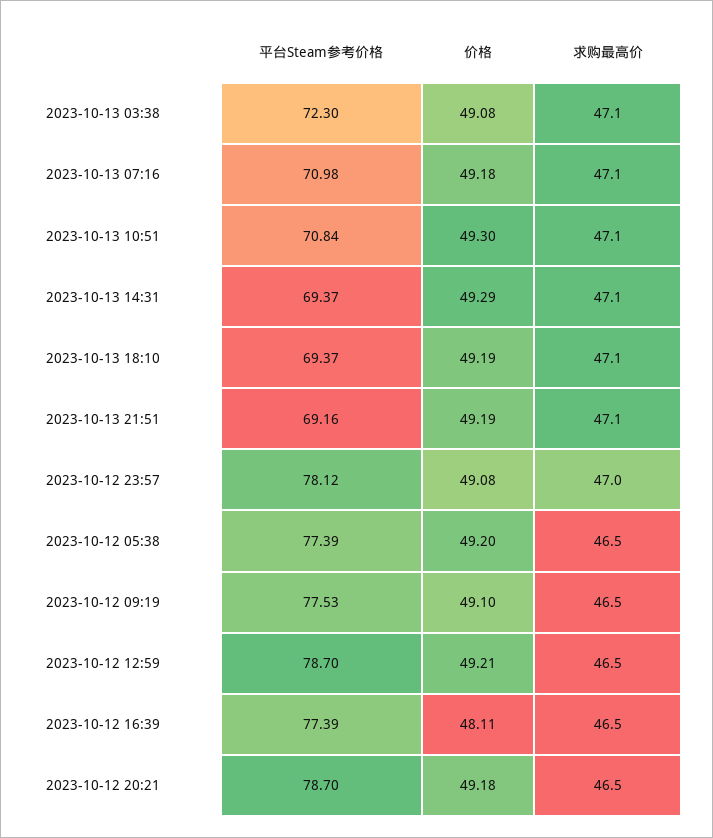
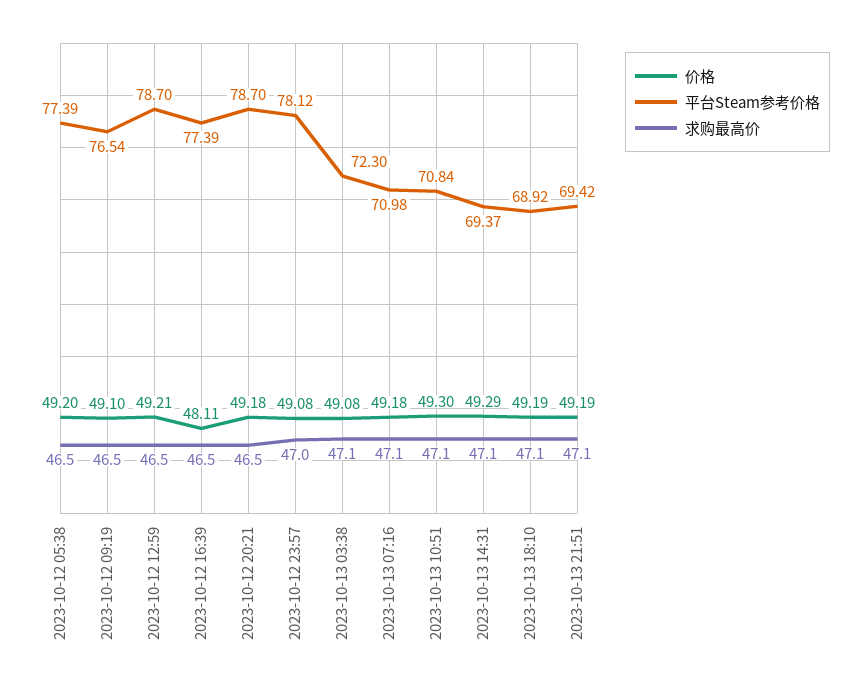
平台Steam参考价格, 2023-10-13 18:10: 69.37 -> 68.92
平台Steam参考价格, 2023-10-13 21:51: 69.16 -> 69.42
平台Steam参考价格, 2023-10-12 09:19: 77.53 -> 76.54

